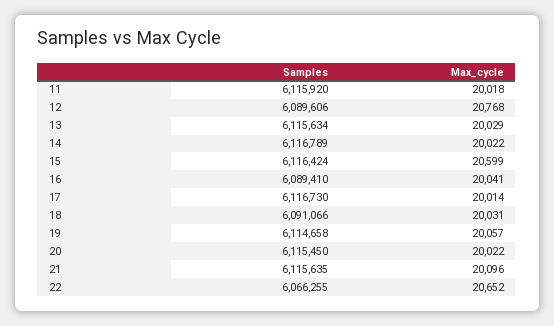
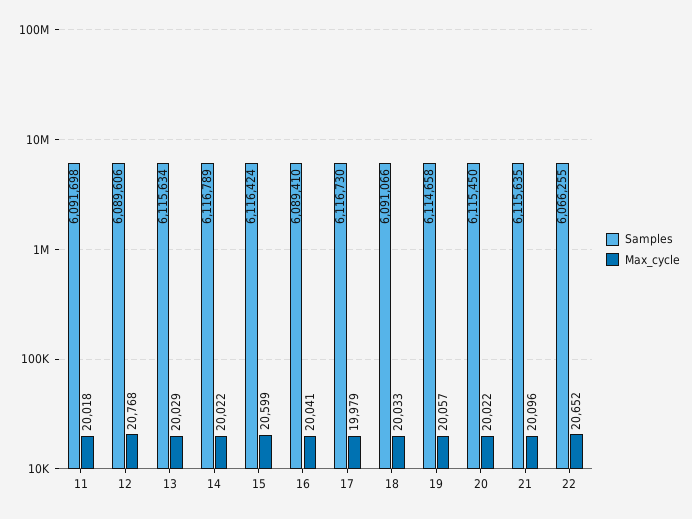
Samples, 11: 6115920 -> 6091698
Max_cycle, 17: 20014 -> 19979
Max_cycle, 18: 20031 -> 20033

